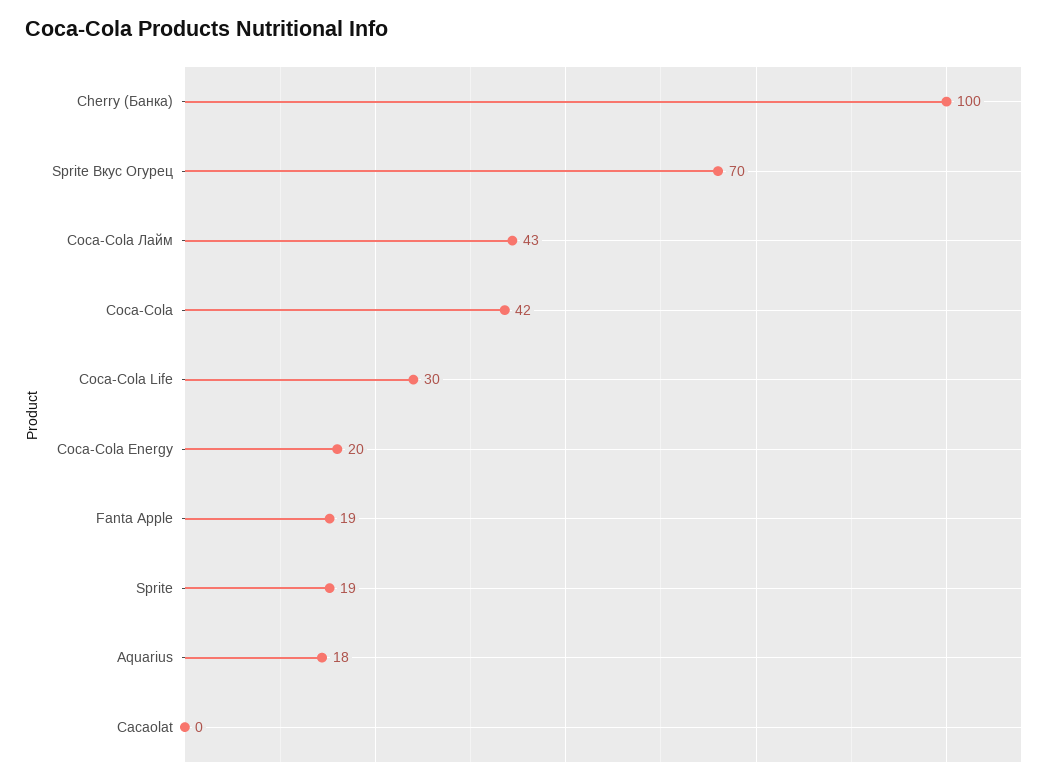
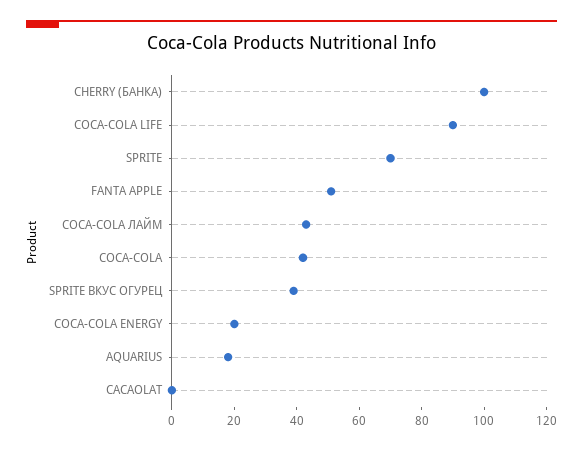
Sprite Вкус Огурец: 70 -> 40
Coca-Cola Life: 30 -> 90
Fanta Apple: 19 -> 50
Sprite: 19 -> 70

